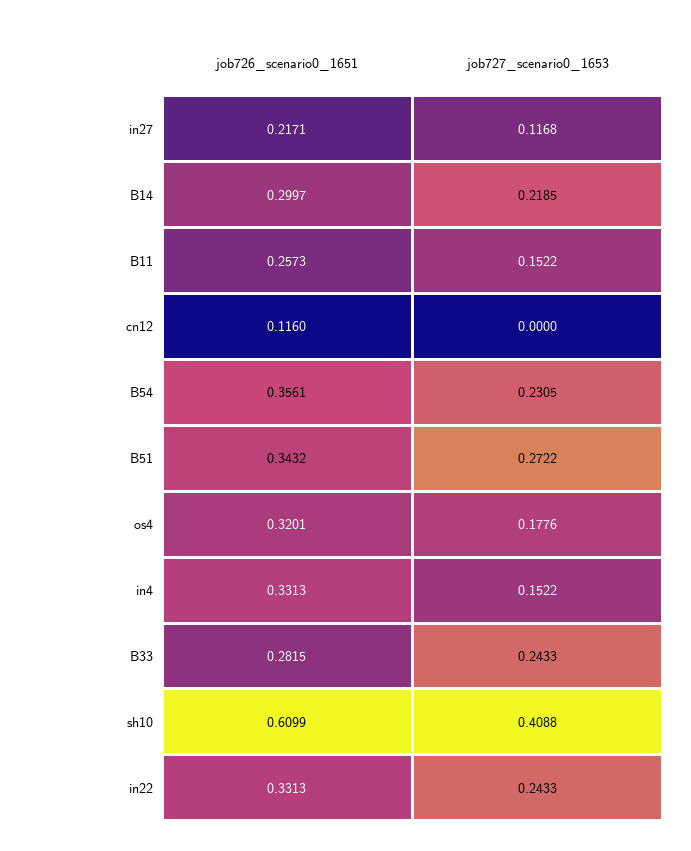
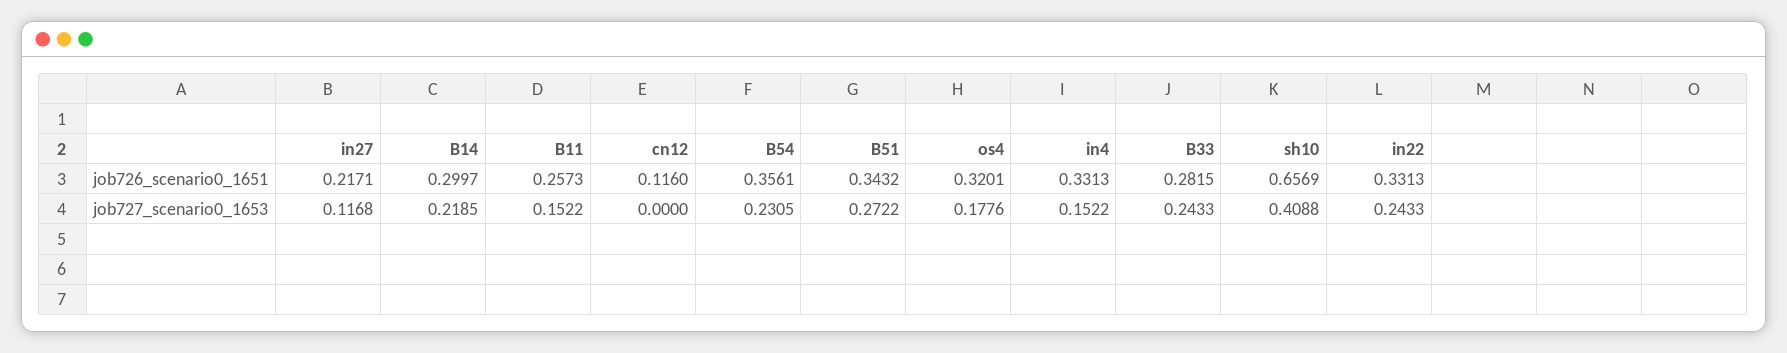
job726_scenario0_1651, sh10: 0.6099 -> 0.6569

